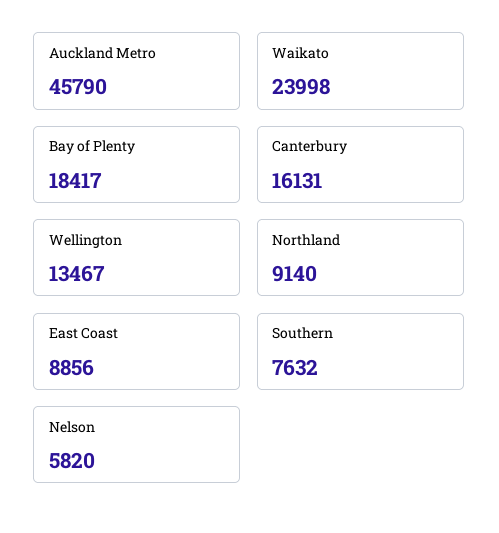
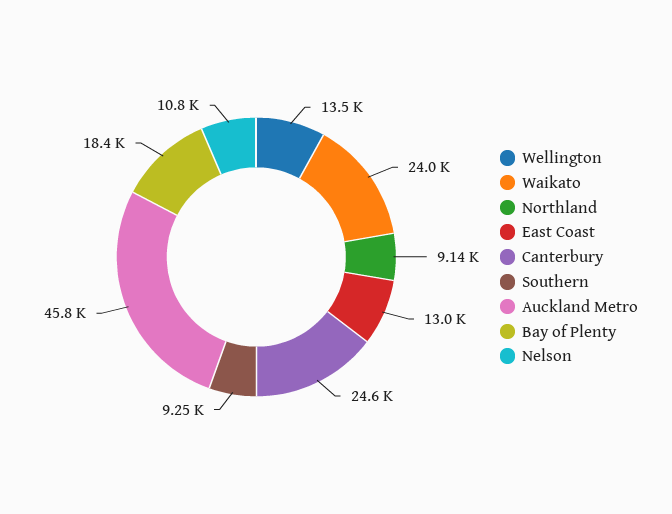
Canterbury: 16131 -> 24600
East Coast: 8856 -> 13000
Southern: 7632 -> 9250
Nelson: 5820 -> 10800

